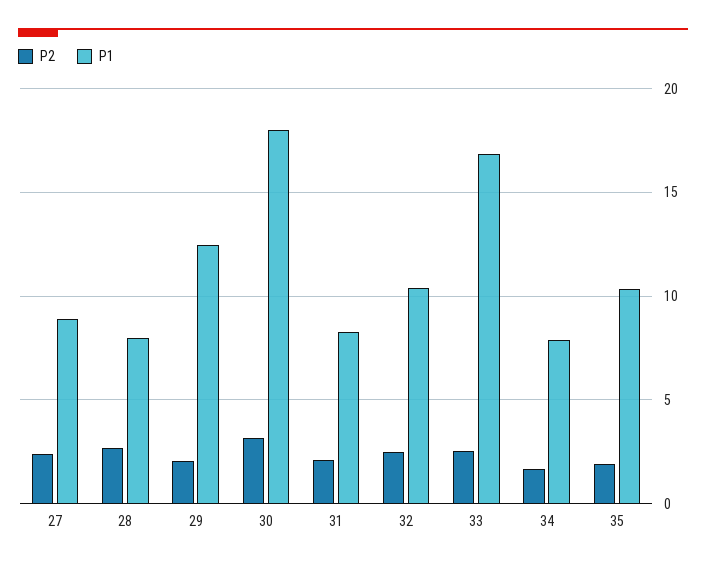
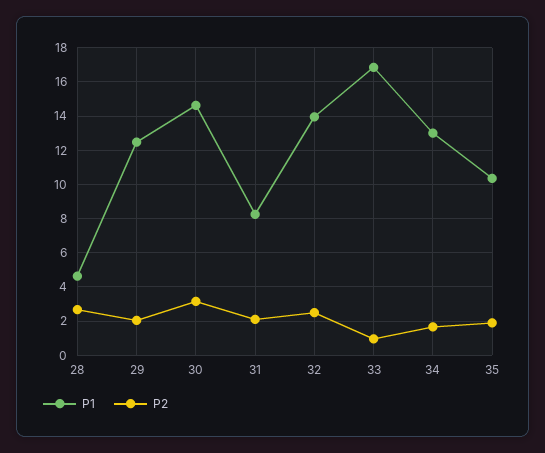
P2, 27: 2.5 -> none
P1, 27: 9 -> none
P1, 28: 8 -> 4.5
P1, 30: 18 -> 14.5
P1, 32: 10.5 -> 14
P2, 33: 2.5 -> 1
P1, 34: 8 -> 13

